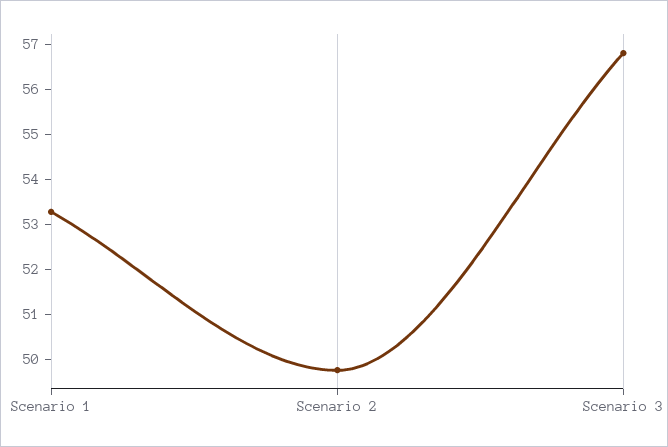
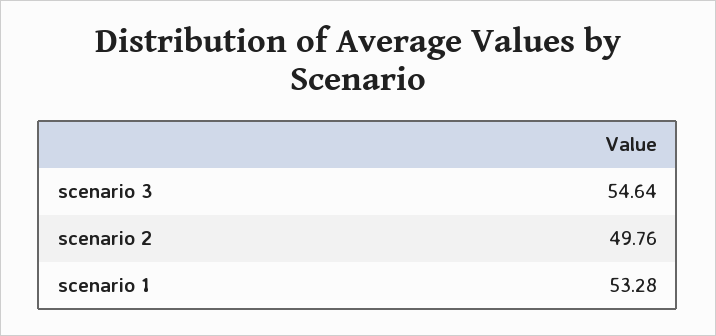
Scenario 3: 56.8 -> 54.64

